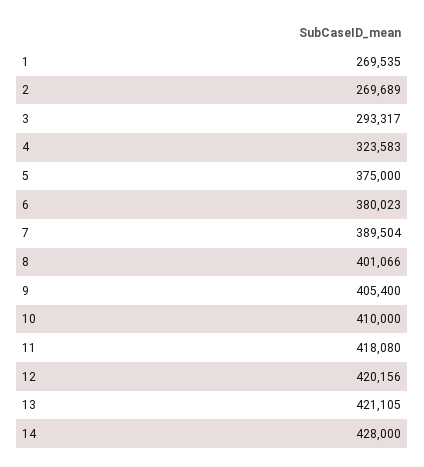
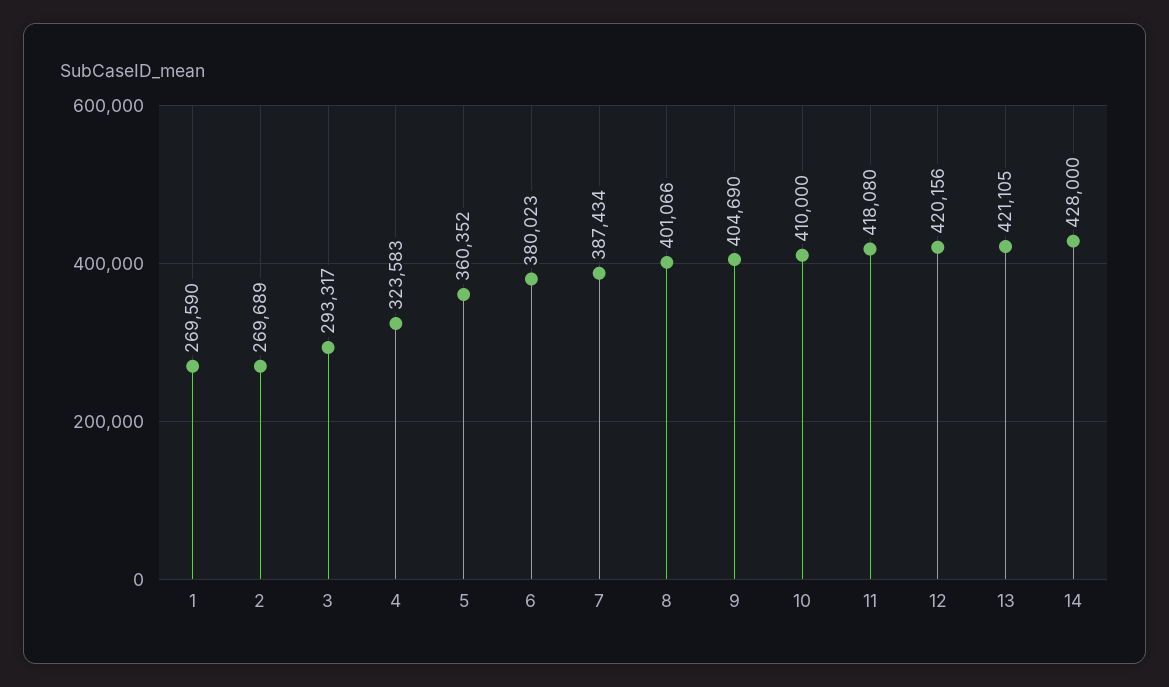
1: 269535 -> 269590
5: 375000 -> 360352
7: 389504 -> 387434
9: 405400 -> 404690

